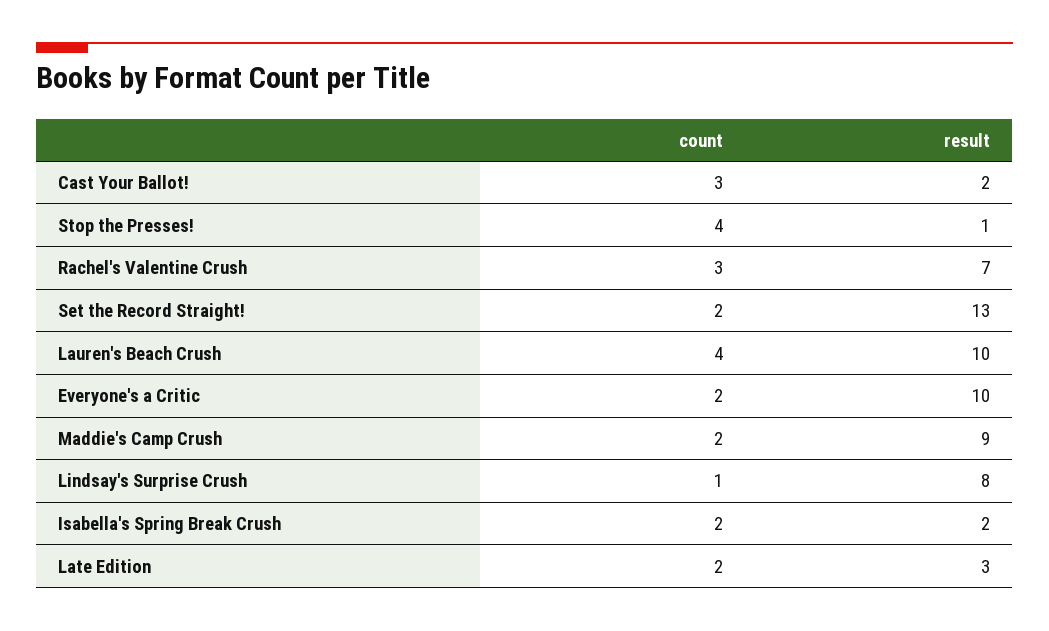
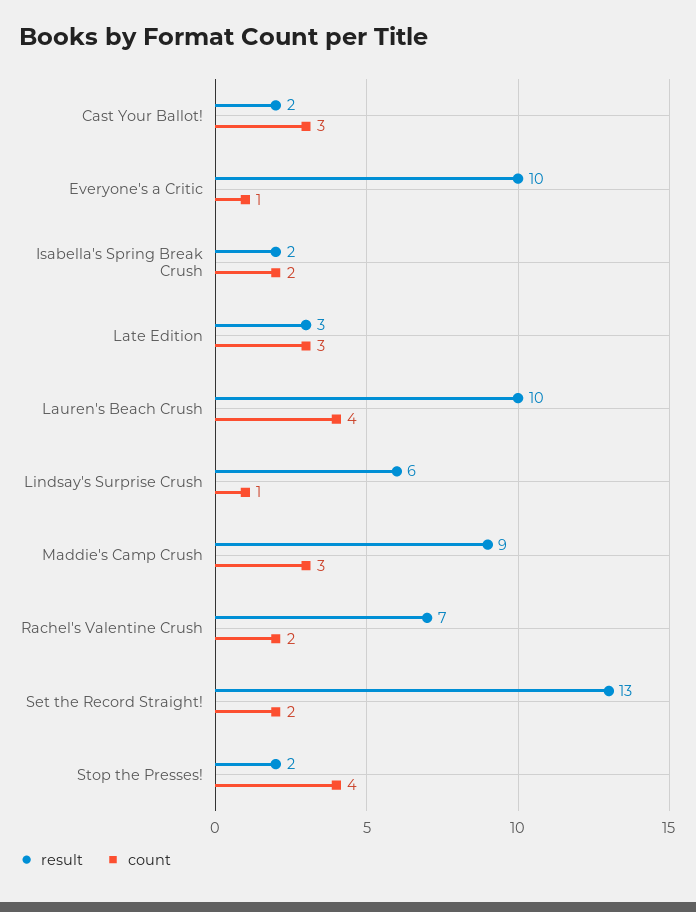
result, Stop the Presses!: 1 -> 2
count, Rachel's Valentine Crush: 3 -> 2
count, Everyone's a Critic: 2 -> 1
count, Maddie's Camp Crush: 2 -> 3
result, Lindsay's Surprise Crush: 8 -> 6
count, Late Edition: 2 -> 3

